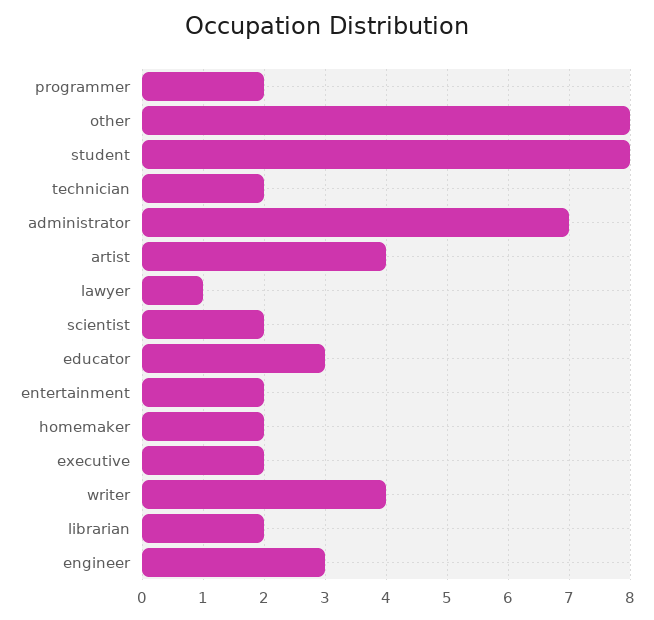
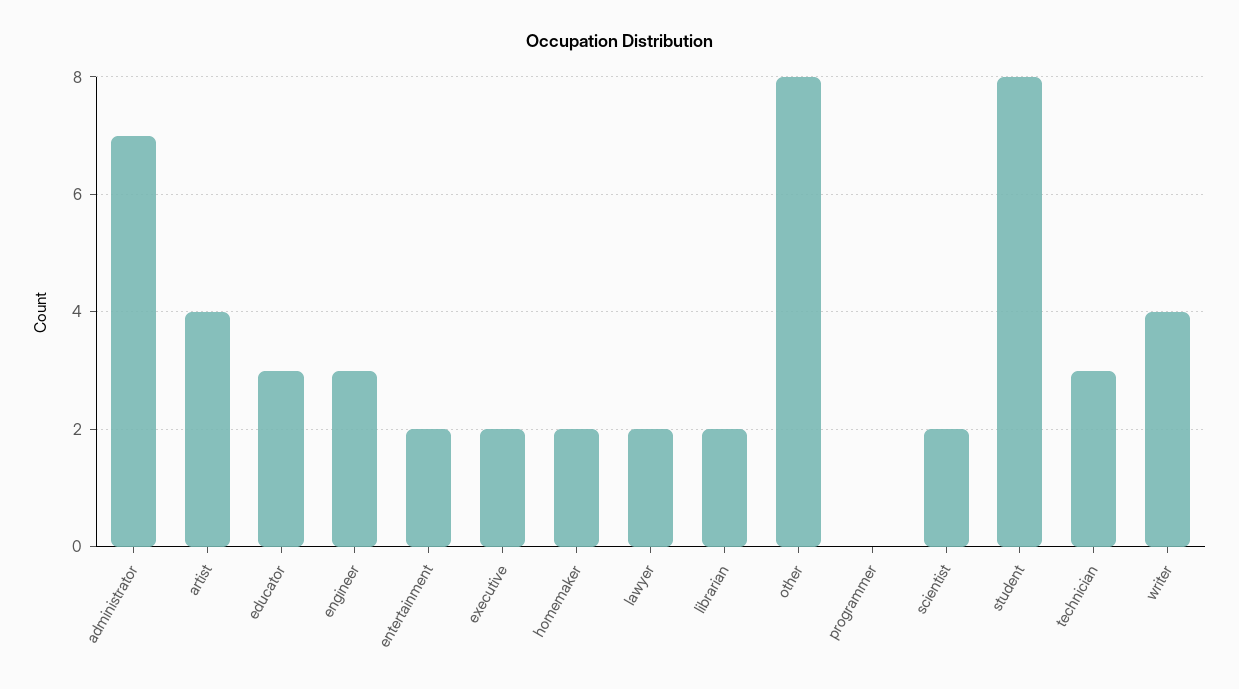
programmer: 2 -> 0
technician: 2 -> 3
lawyer: 1 -> 2

